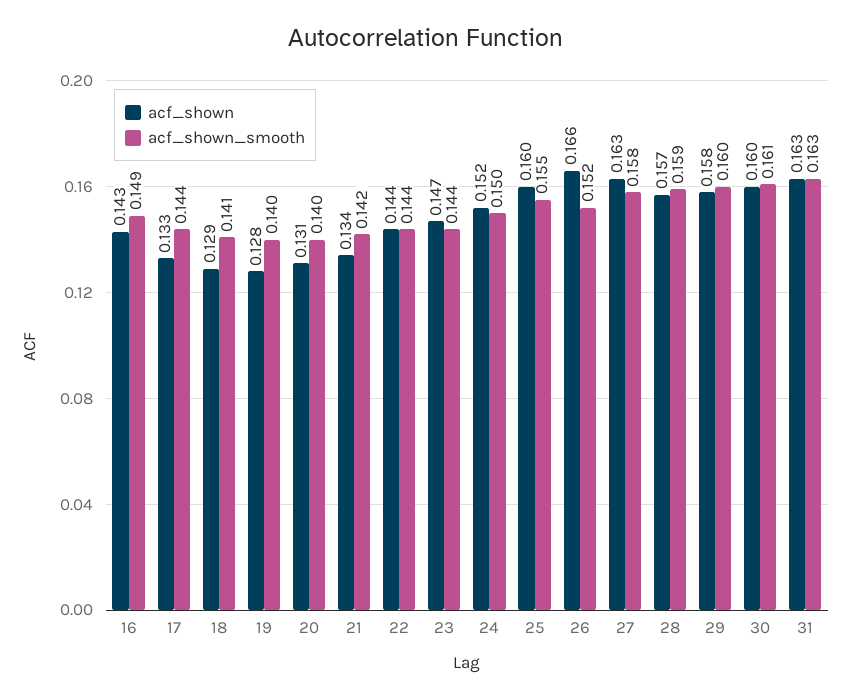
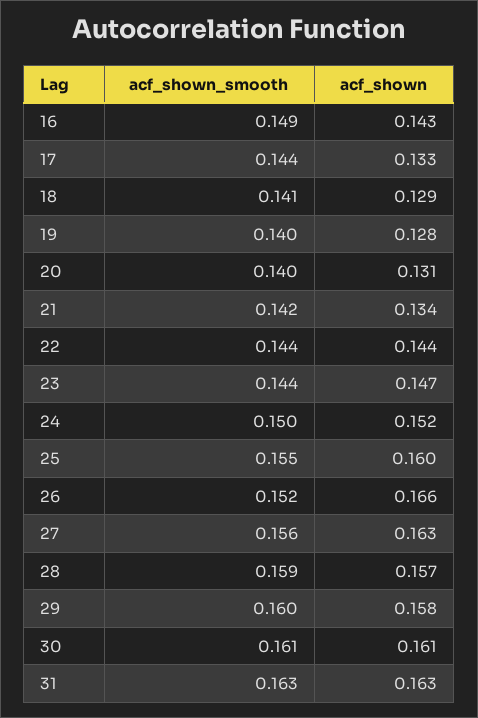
acf_shown_smooth, 27: 0.158 -> 0.156
acf_shown, 30: 0.16 -> 0.161

